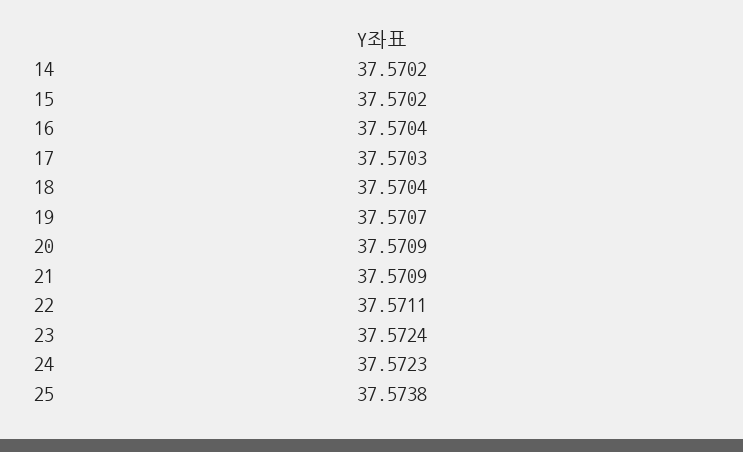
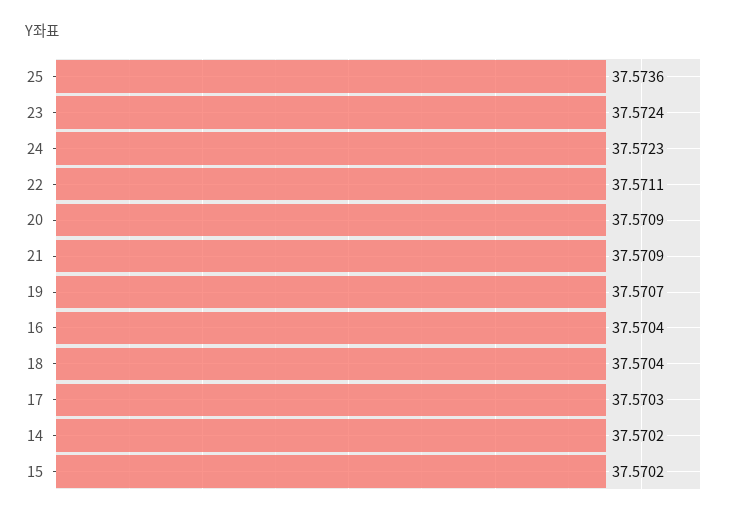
25: 37.5738 -> 37.5736

